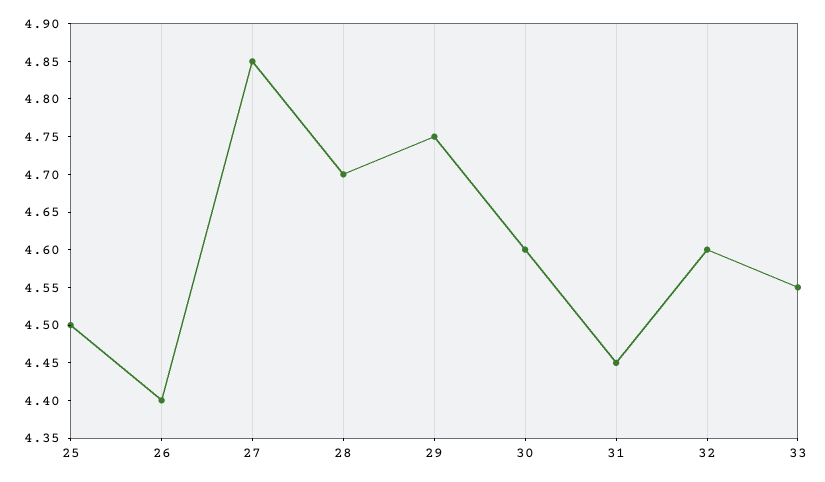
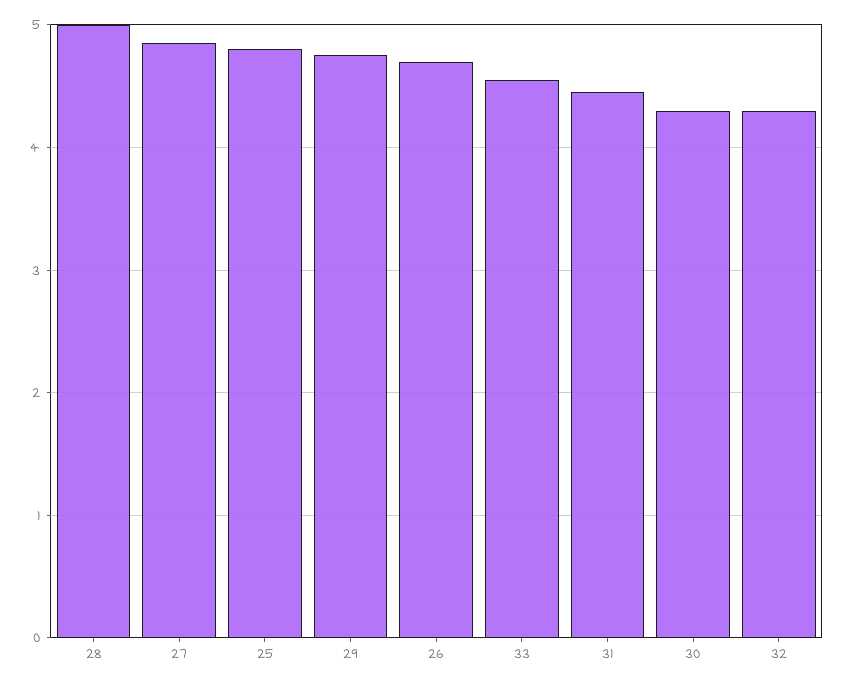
25: 4.5 -> 4.8
26: 4.4 -> 4.7
28: 4.7 -> 5
30: 4.6 -> 4.3
32: 4.6 -> 4.3

